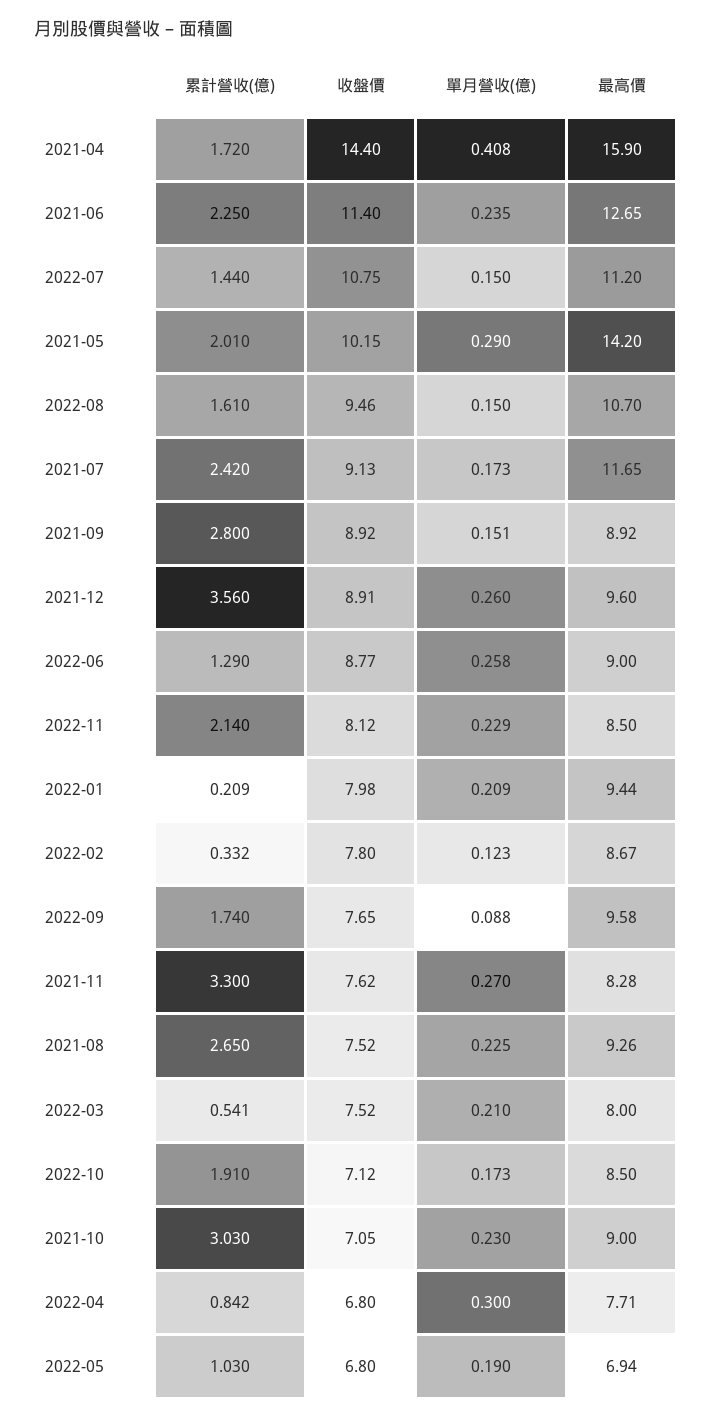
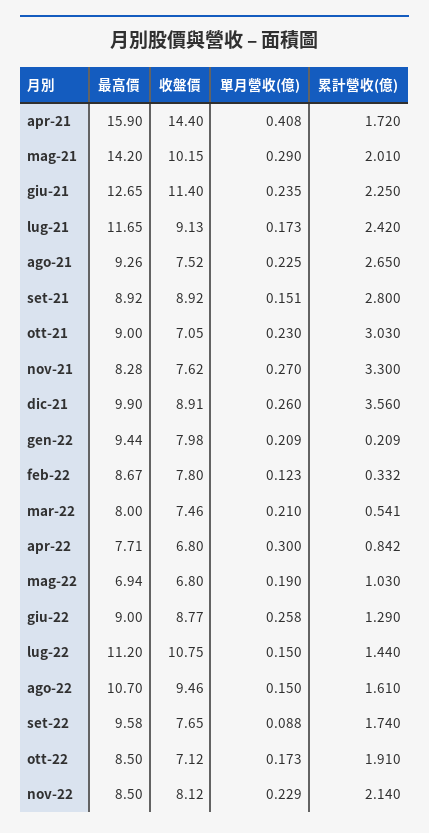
最高價, 2021-12: 9.6 -> 9.9
收盤價, 2022-03: 7.52 -> 7.46

